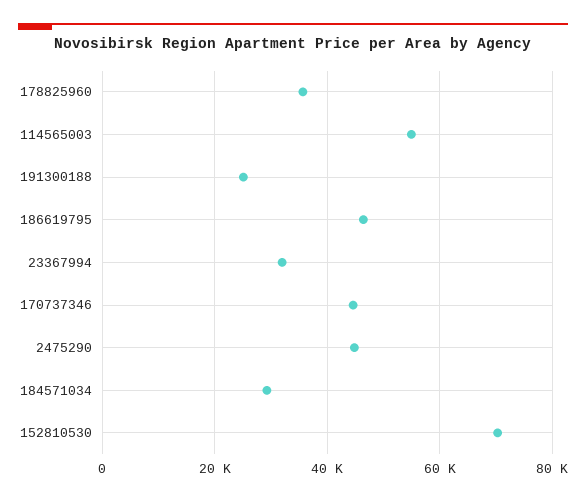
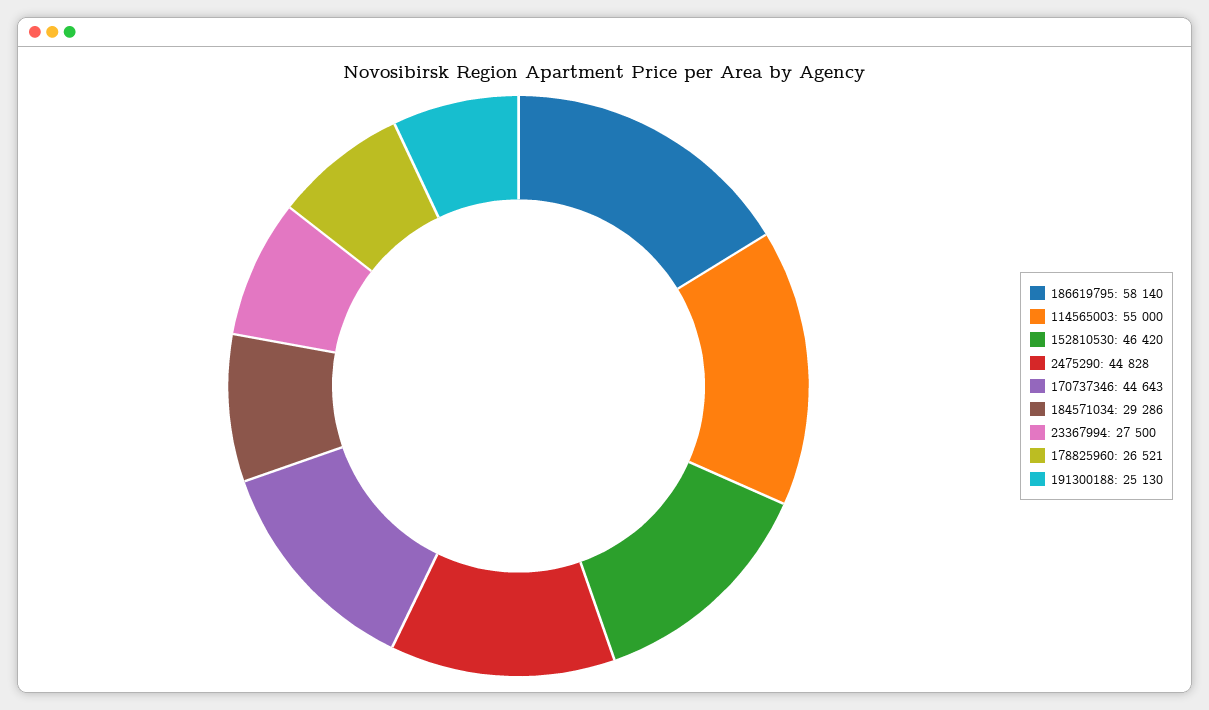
178825960: 36000 -> 26521
186619795: 46000 -> 58140
23367994: 32000 -> 27500
152810530: 70000 -> 46420

